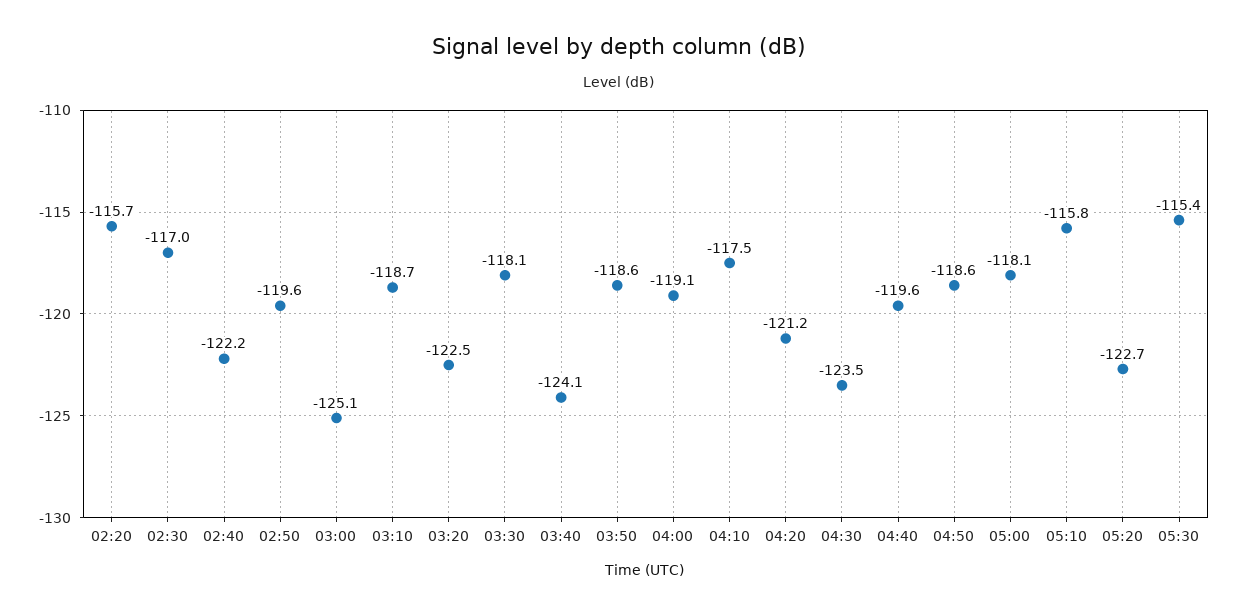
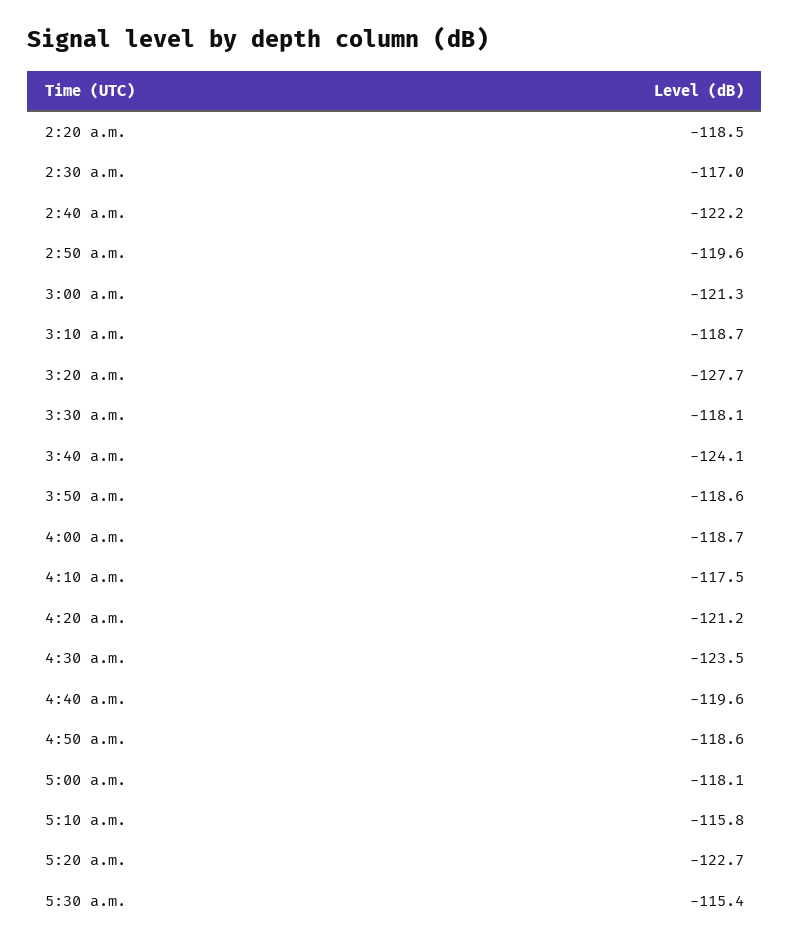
02:20: -115.7 -> -118.5
03:00: -125.1 -> -121.3
03:20: -122.5 -> -127.7
04:00: -119.1 -> -118.7

